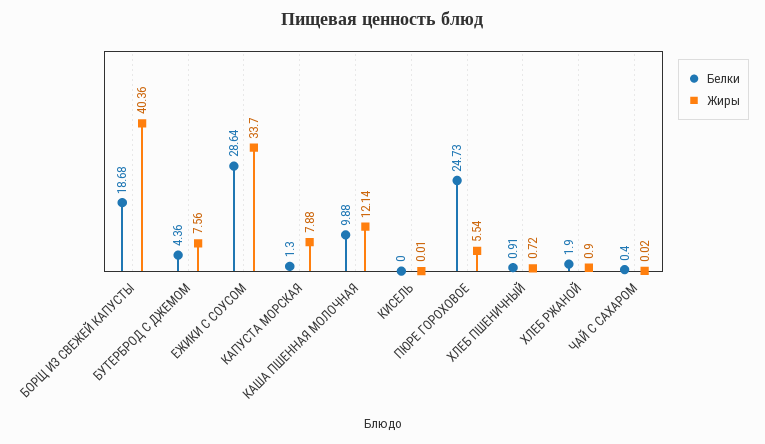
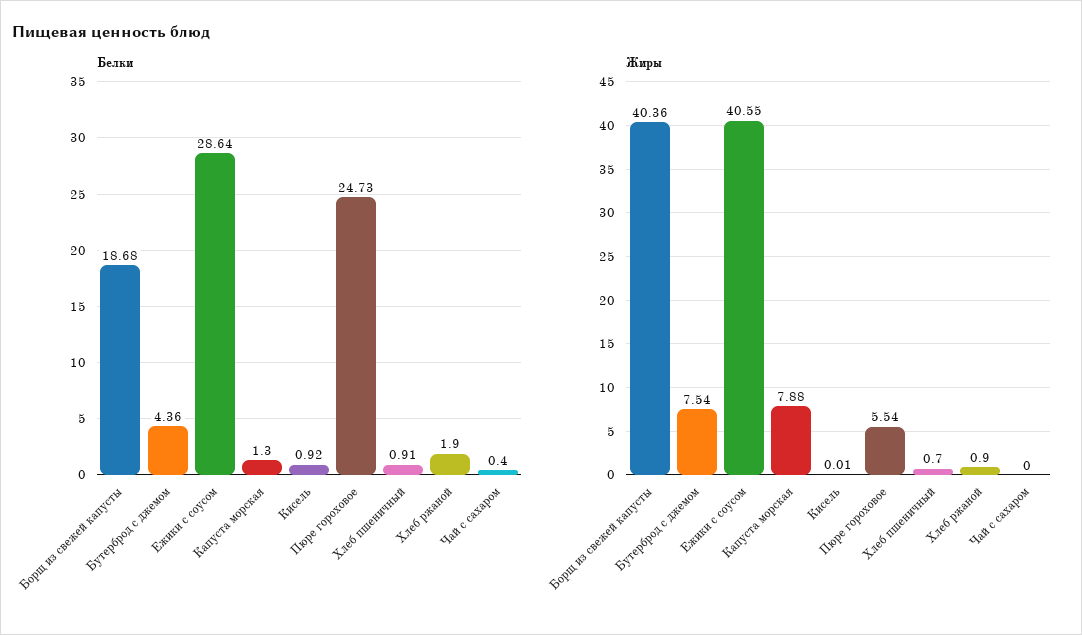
Жиры, БУТЕРБРОД С ДЖЕМОМ: 7.56 -> 7.54
Жиры, ЕЖИКИ С СОУСОМ: 33.7 -> 40.55
Белки, КАША ПШЕННАЯ МОЛОЧНАЯ: 9.88 -> none
Жиры, КАША ПШЕННАЯ МОЛОЧНАЯ: 12.14 -> none
Белки, КИСЕЛЬ: 0 -> 0.92
Жиры, ХЛЕБ ПШЕНИЧНЫЙ: 0.72 -> 0.7
Жиры, ЧАЙ С САХАРОМ: 0.02 -> 0

